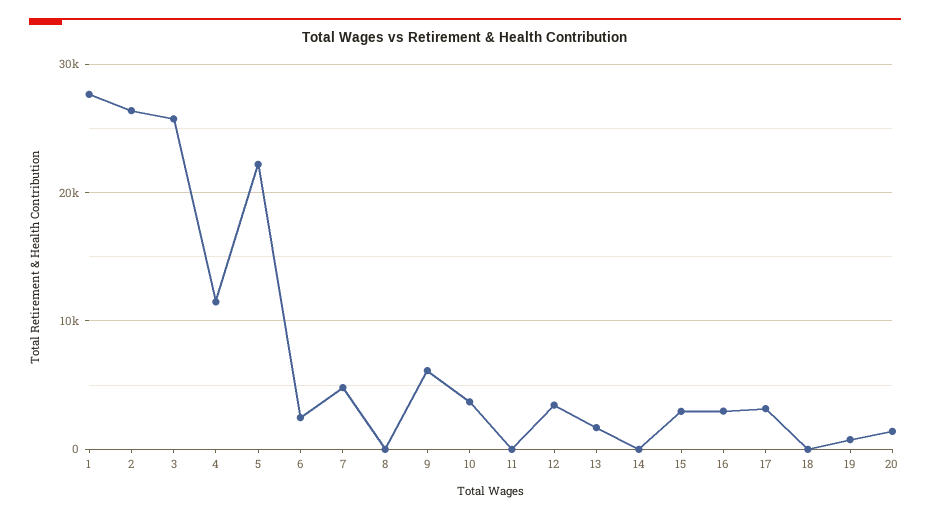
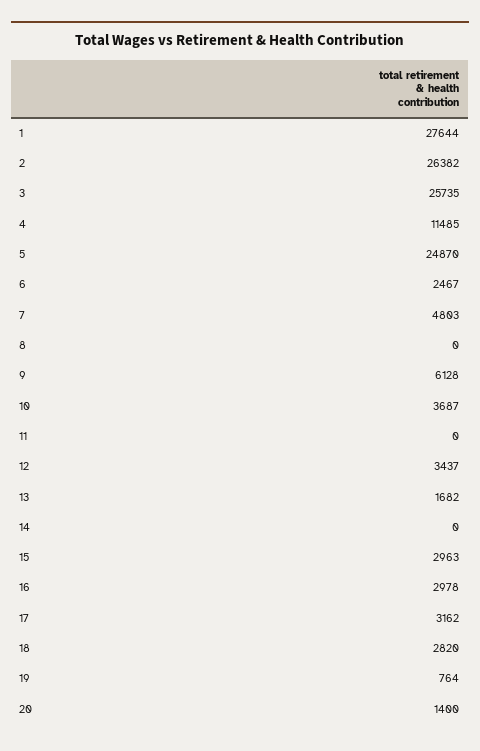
5: 22000 -> 24870
18: 0 -> 2820

